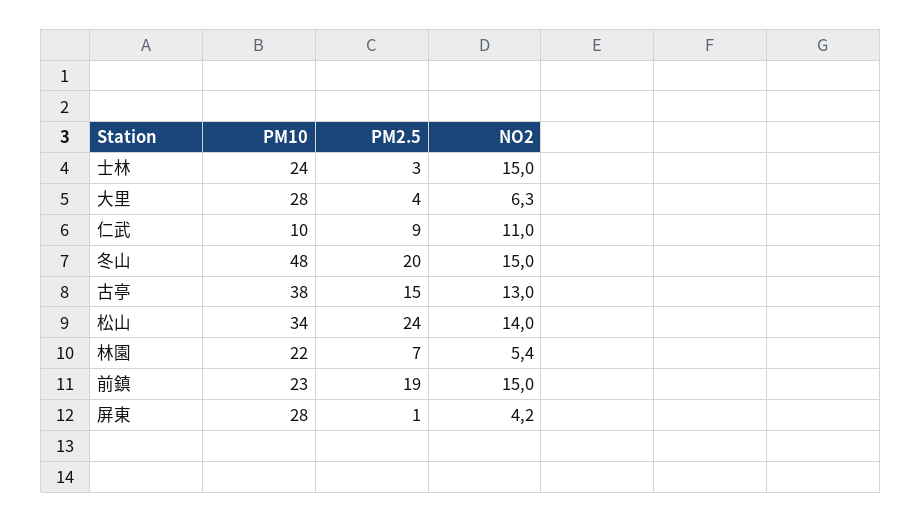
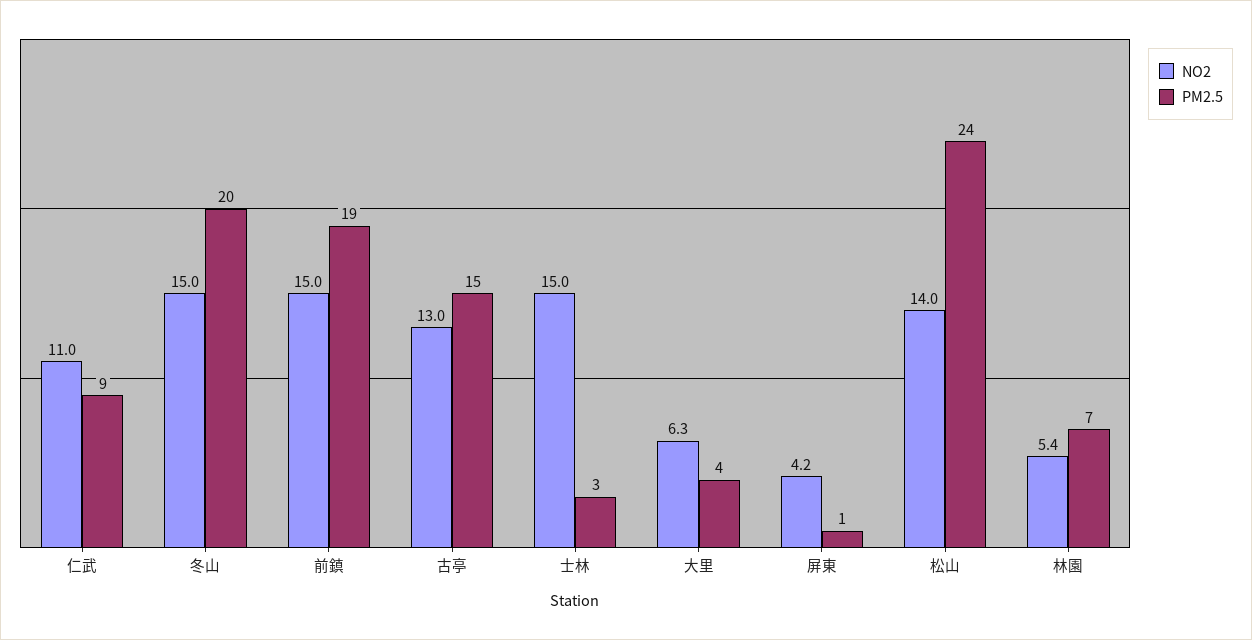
PM10, 士林: 24 -> none
PM10, 大里: 28 -> none
PM10, 仁武: 10 -> none
PM10, 冬山: 48 -> none
PM10, 古亭: 38 -> none
PM10, 松山: 34 -> none
PM10, 林園: 22 -> none
PM10, 前鎮: 23 -> none
PM10, 屏東: 28 -> none

